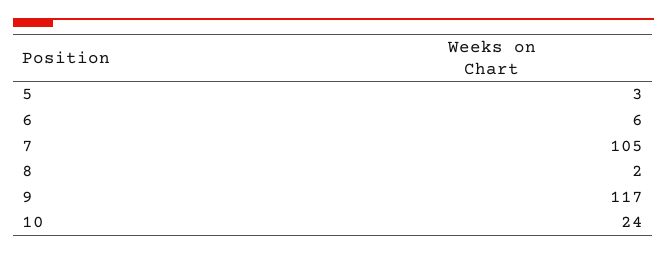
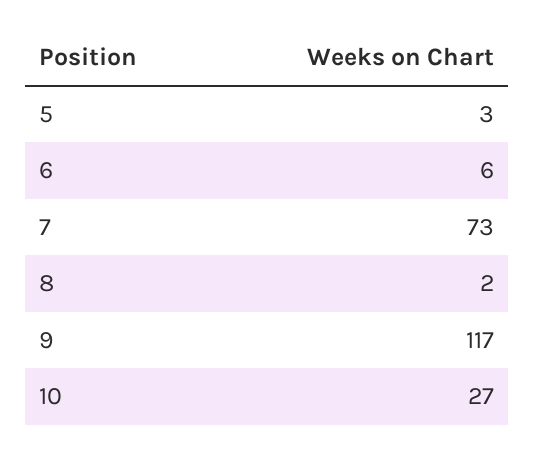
7: 105 -> 73
10: 24 -> 27

